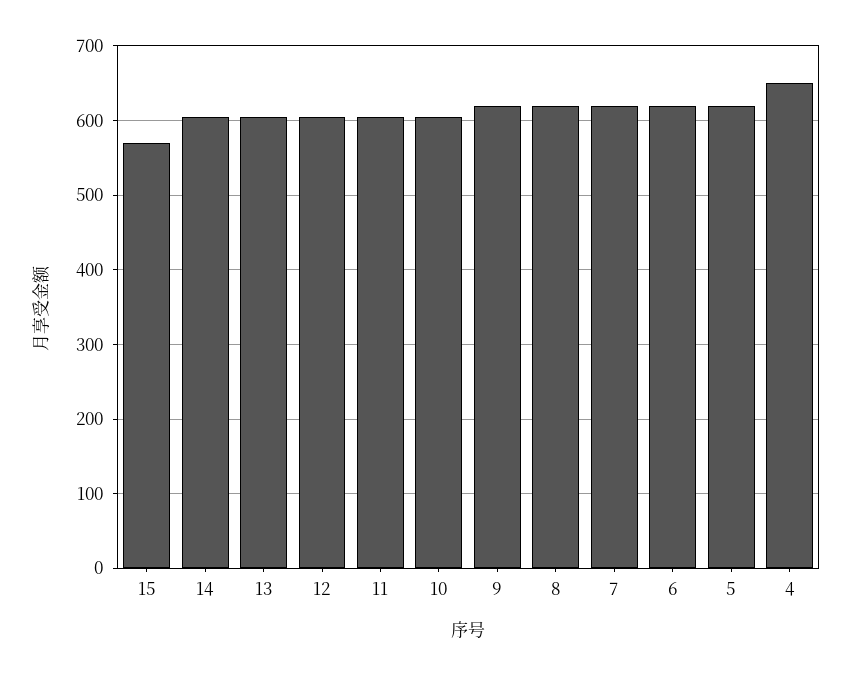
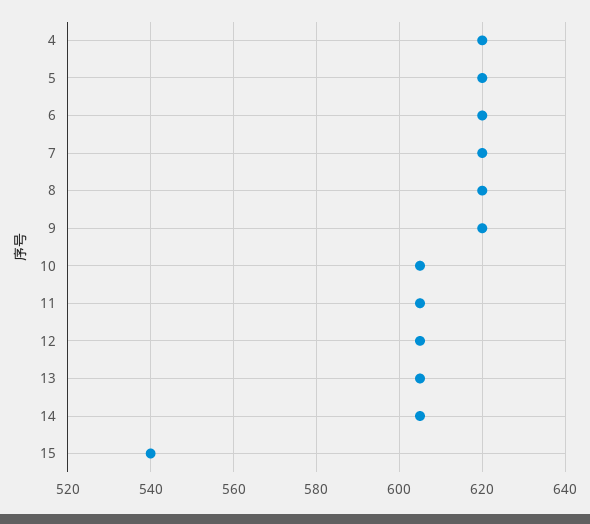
15: 570 -> 540
4: 650 -> 620

